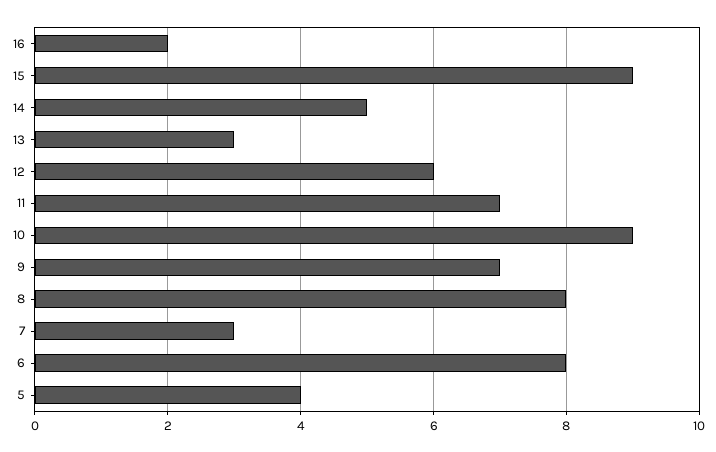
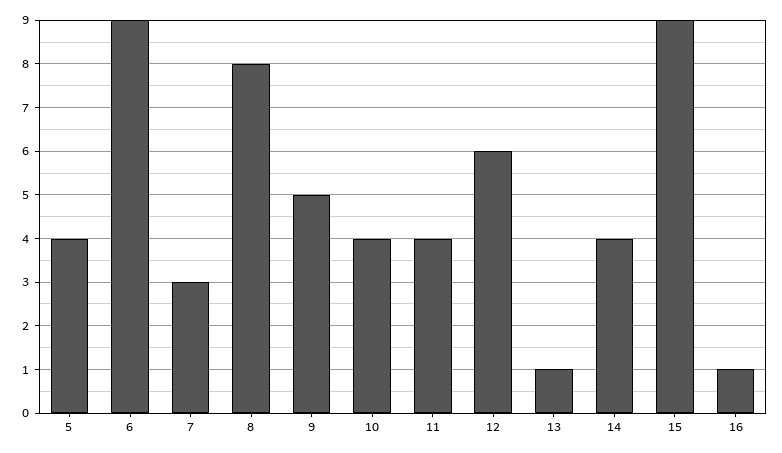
16: 2 -> 1
14: 5 -> 4
13: 3 -> 1
11: 7 -> 4
10: 9 -> 4
9: 7 -> 5
6: 8 -> 9

